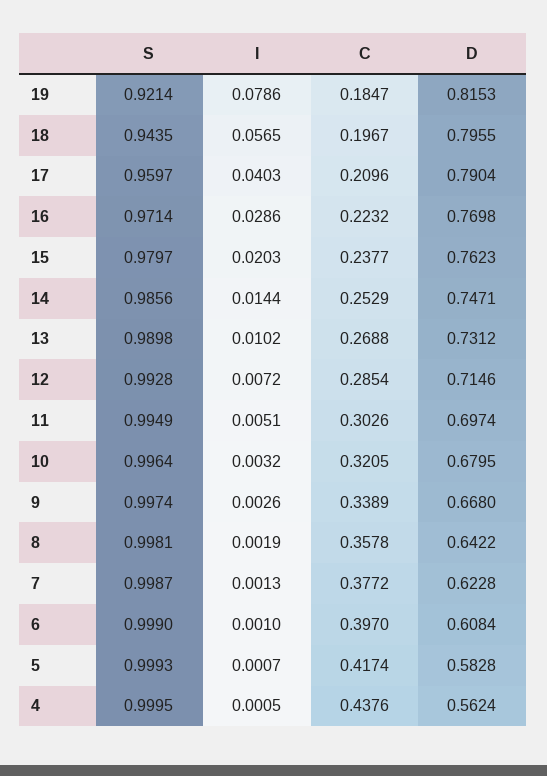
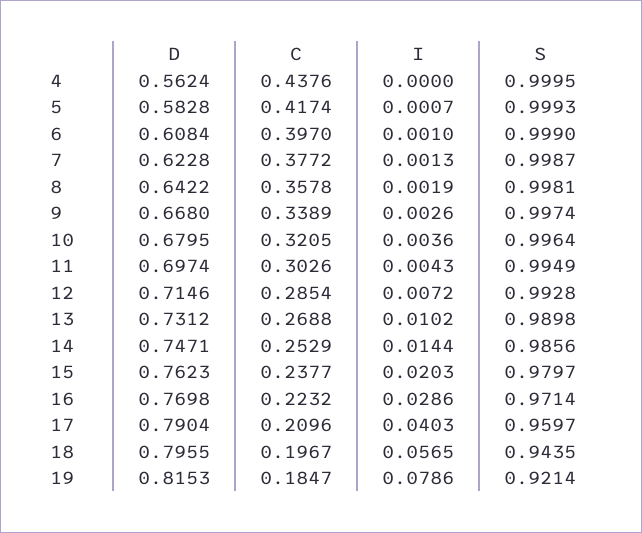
I, 11: 0.0051 -> 0.0043
I, 10: 0.0032 -> 0.0036
I, 4: 0.0005 -> 0

